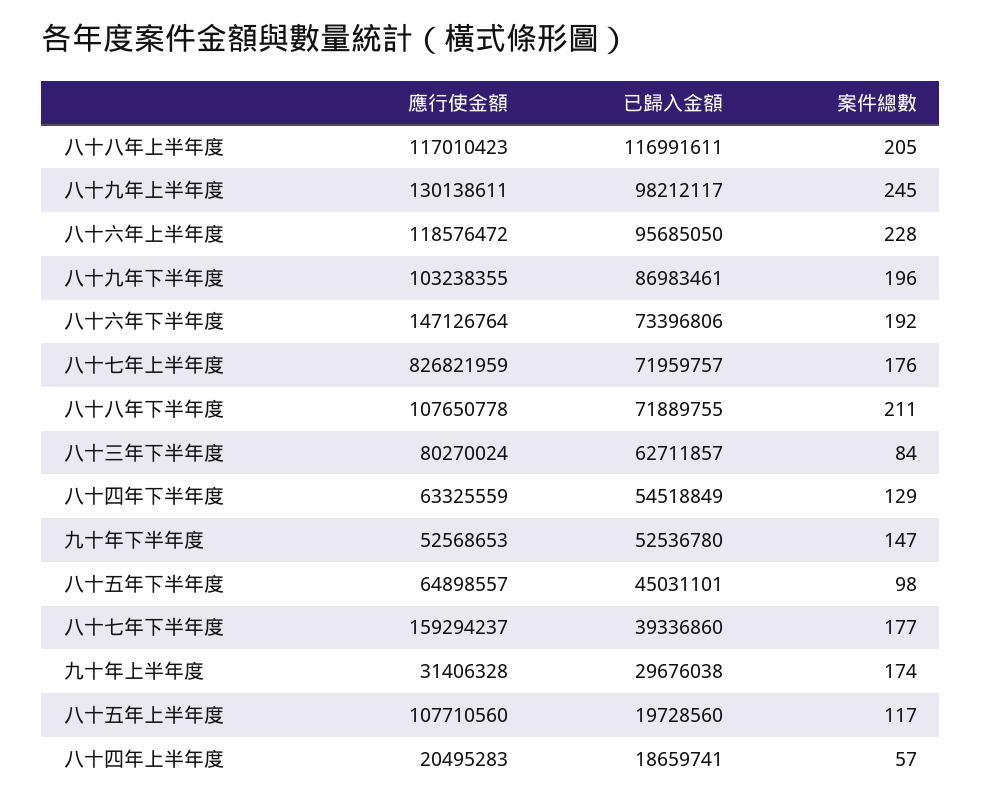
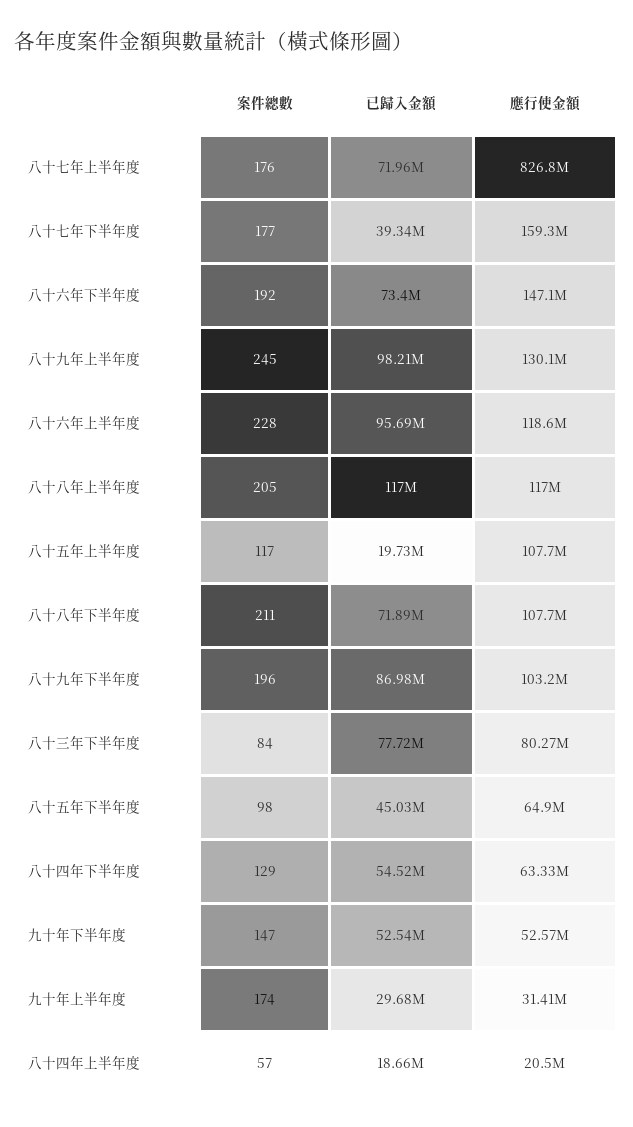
已歸入金額, 八十三年下半年度: 62711857 -> 77720000

